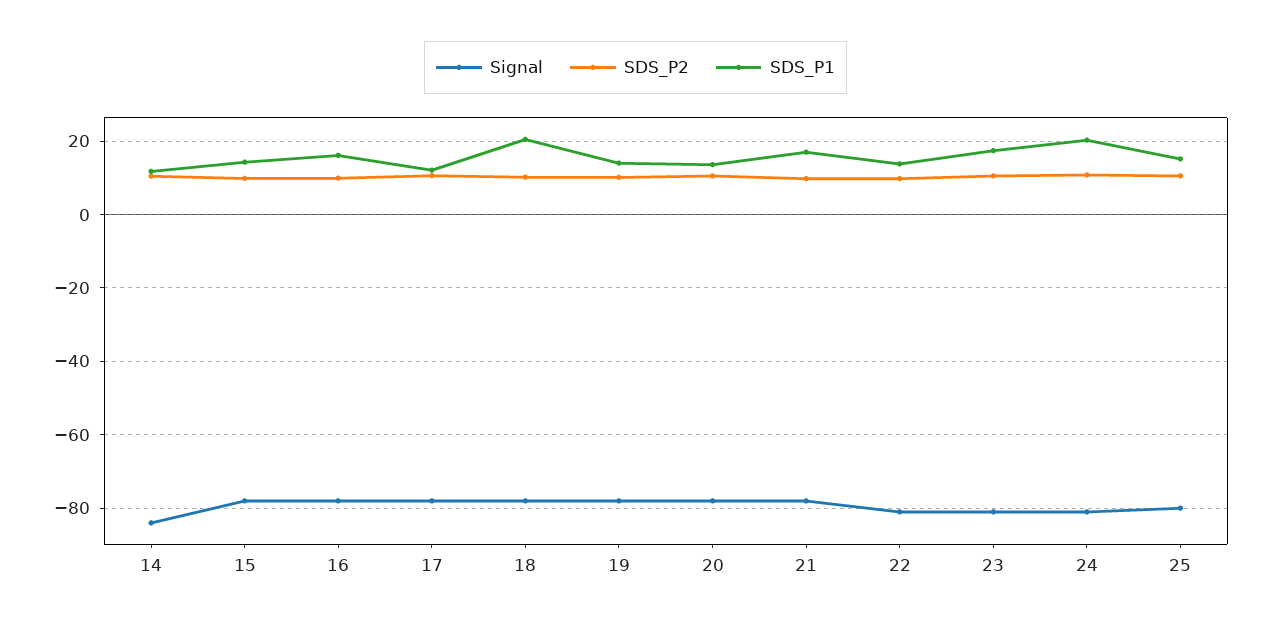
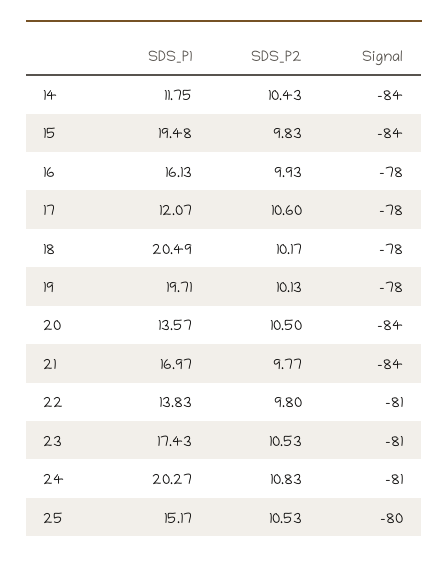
Signal, 15: -78 -> -84
SDS_P1, 15: 14 -> 19.48
SDS_P1, 19: 14 -> 19.71
Signal, 20: -78 -> -84
Signal, 21: -78 -> -84

